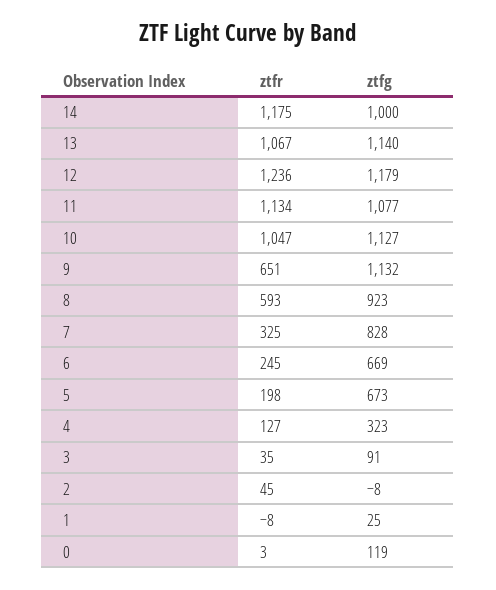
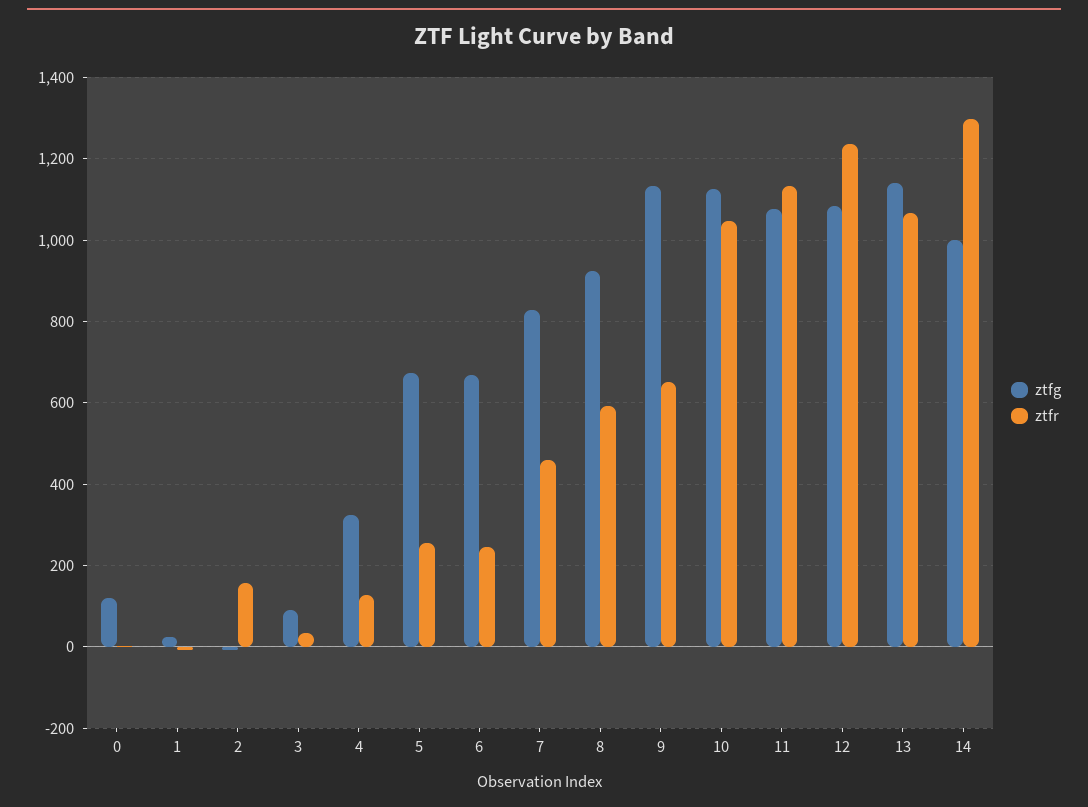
ztfr, 14: 1175 -> 1300
ztfg, 12: 1179 -> 1080
ztfr, 7: 325 -> 460
ztfr, 5: 198 -> 260
ztfr, 2: 45 -> 160

